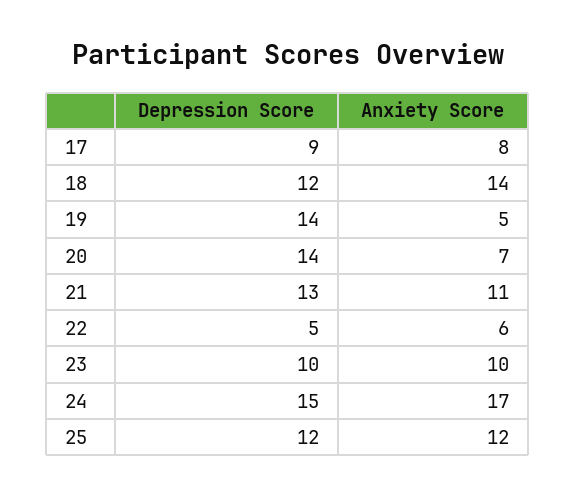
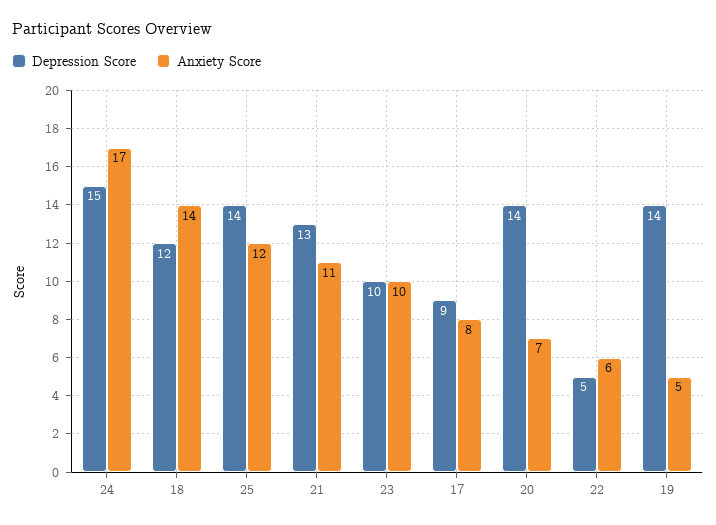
Depression Score, 25: 12 -> 14

